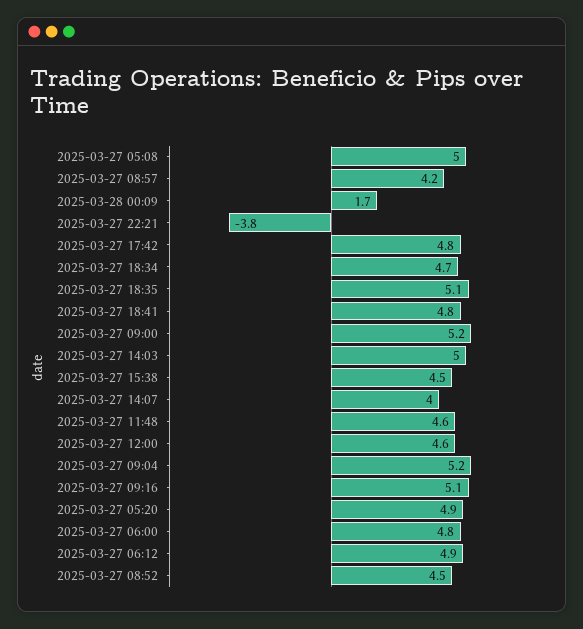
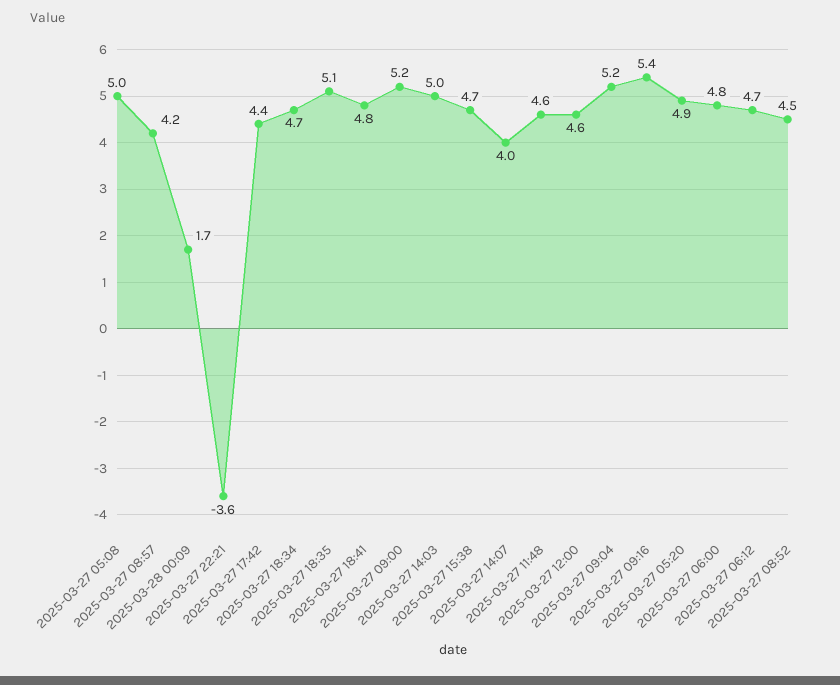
2025-03-27 22:21: -3.8 -> -3.6
2025-03-27 17:42: 4.8 -> 4.4
2025-03-27 15:38: 4.5 -> 4.7
2025-03-27 09:16: 5.1 -> 5.4
2025-03-27 06:12: 4.9 -> 4.7

